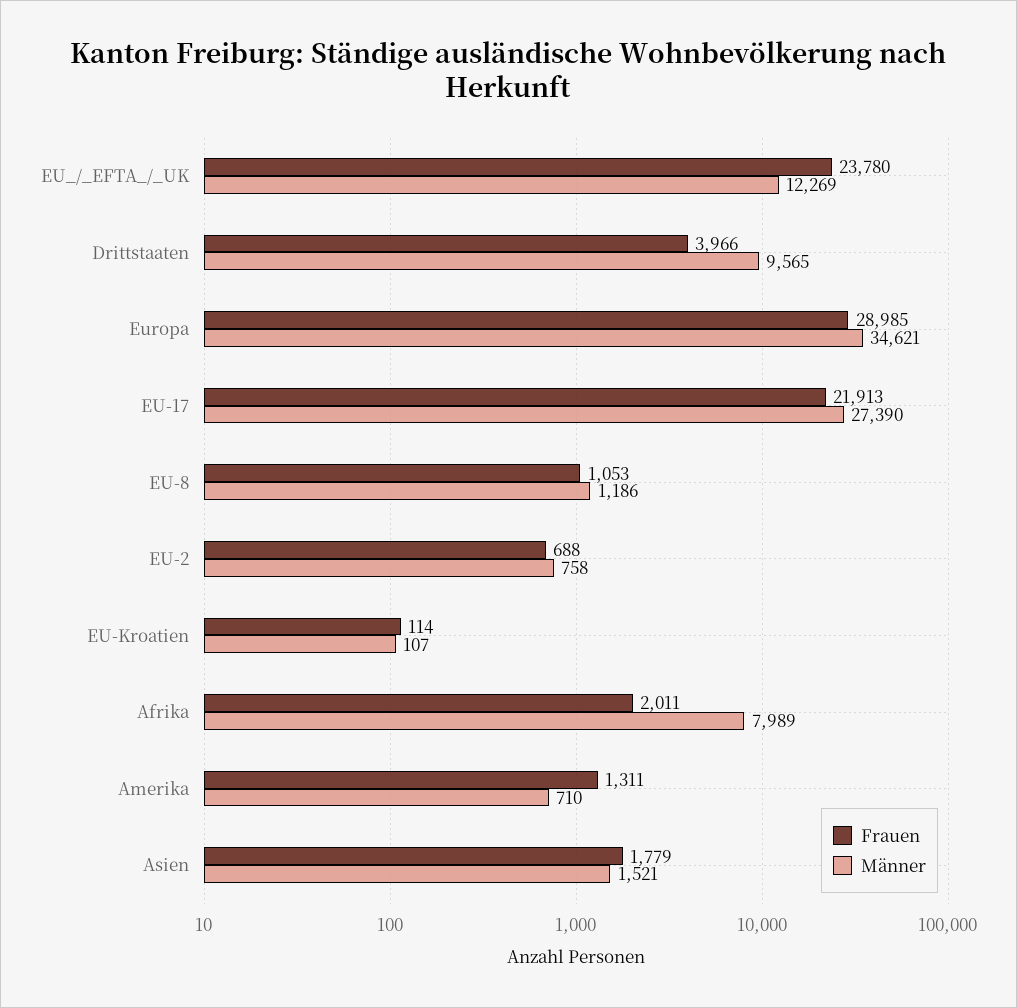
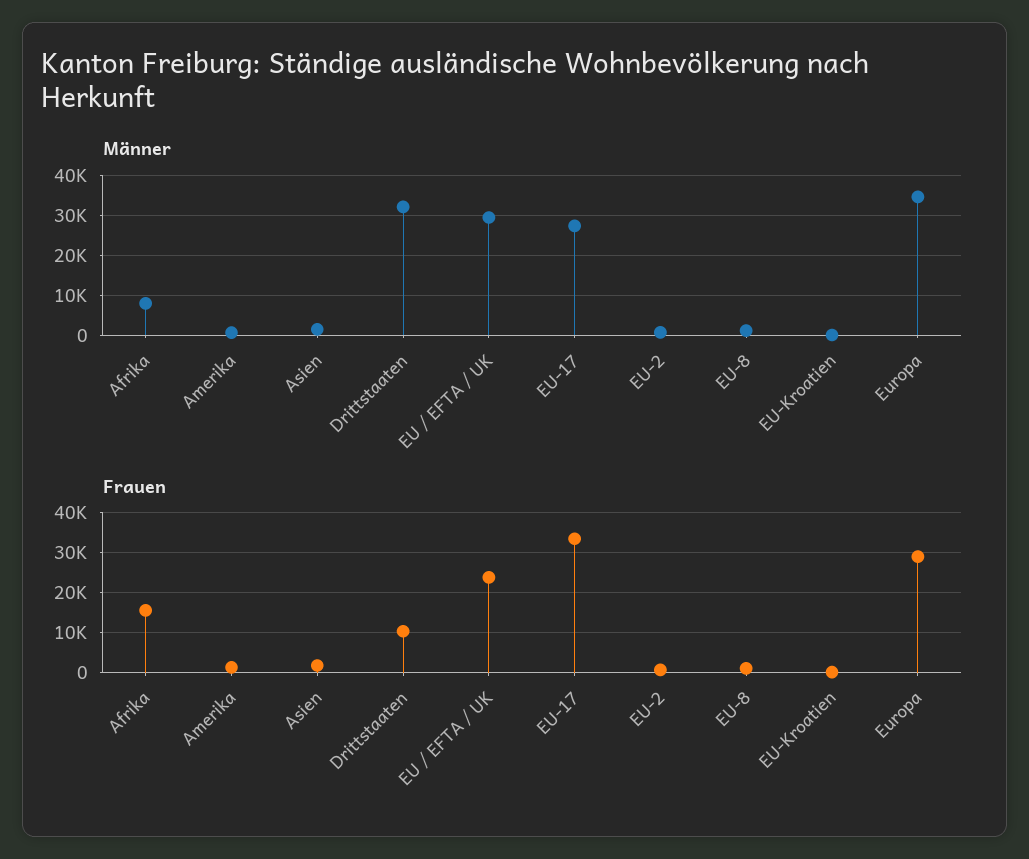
Männer, EU_/_EFTA_/_UK: 12269 -> 30000
Frauen, Drittstaaten: 3966 -> 10000
Männer, Drittstaaten: 9565 -> 32000
Frauen, EU-17: 21913 -> 34000
Frauen, Afrika: 2011 -> 16000

